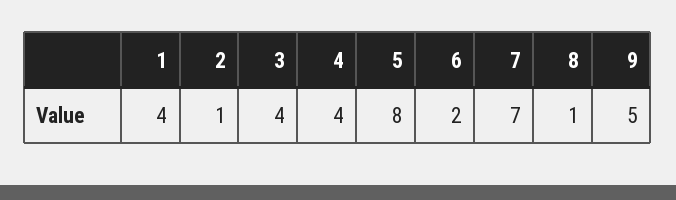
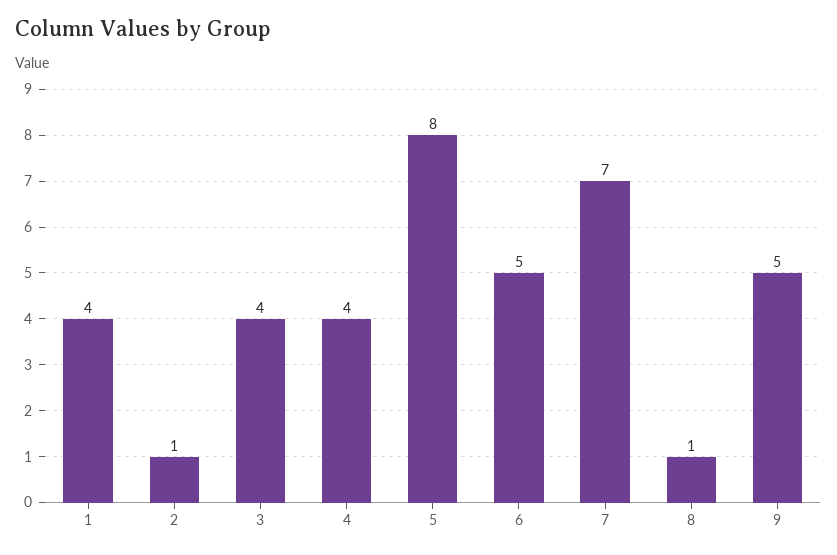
6: 2 -> 5

